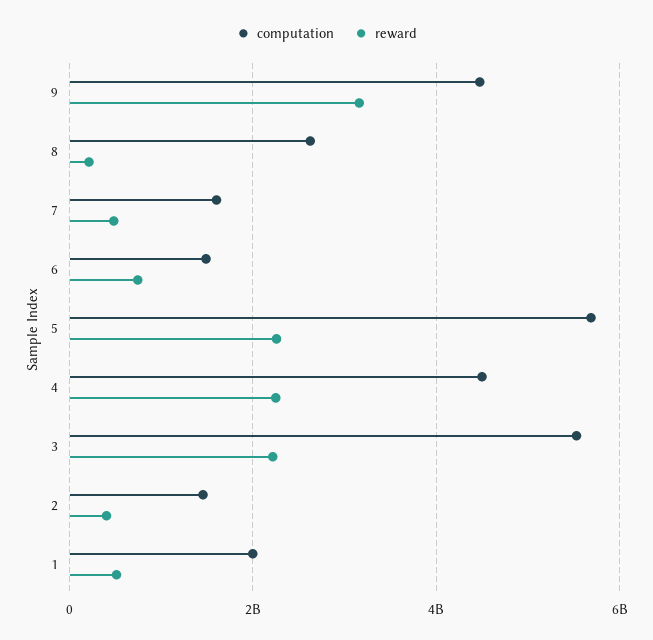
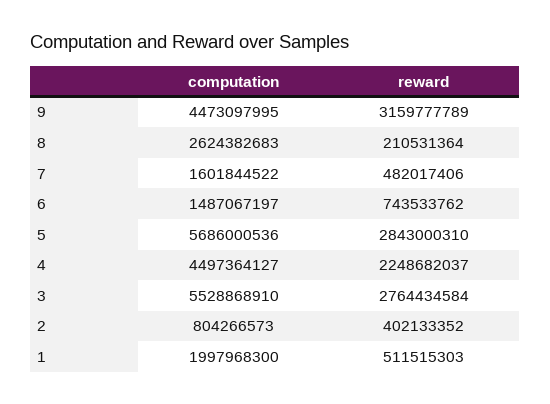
reward, 5: 2200000000 -> 2843000310
reward, 3: 2200000000 -> 2764434584
computation, 2: 1400000000 -> 804266573

